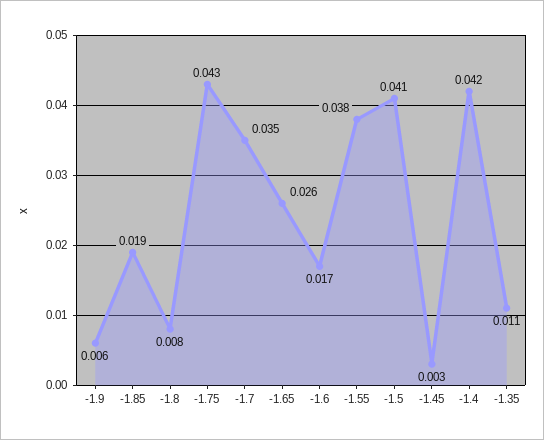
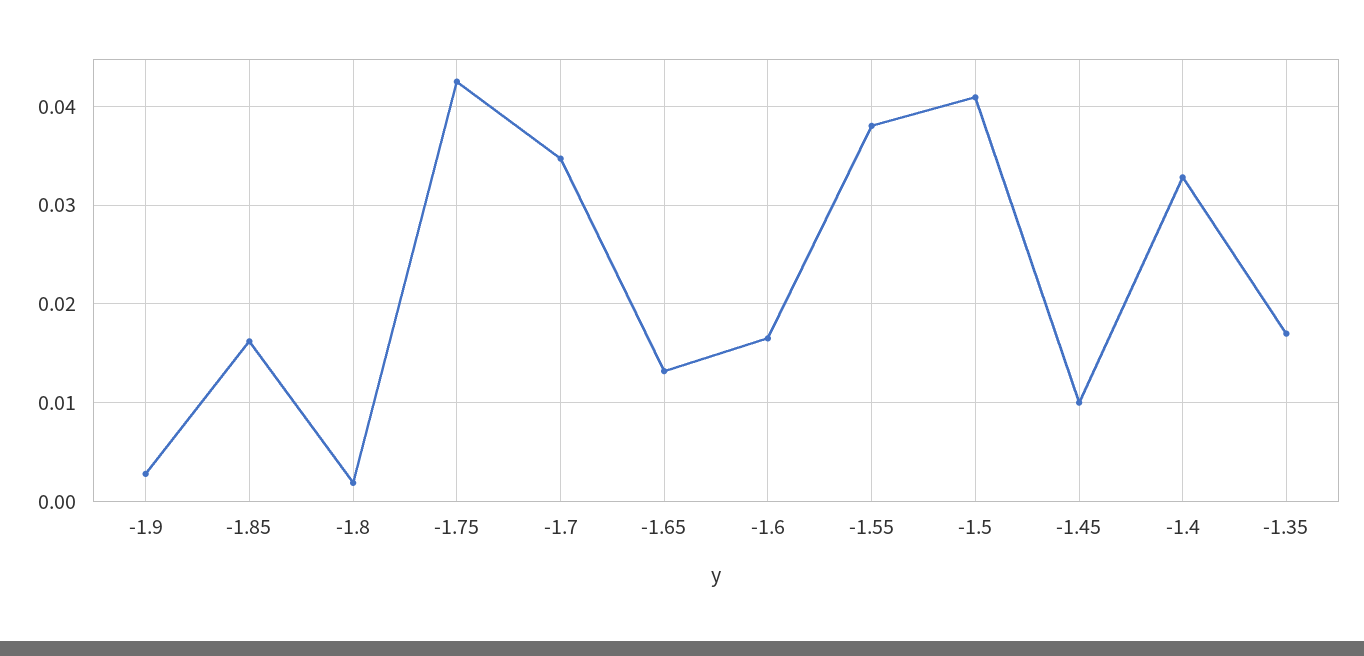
-1.9: 0.006 -> 0.003
-1.85: 0.019 -> 0.016
-1.8: 0.008 -> 0.002
-1.65: 0.026 -> 0.013
-1.45: 0.003 -> 0.01
-1.4: 0.042 -> 0.033
-1.35: 0.011 -> 0.017

